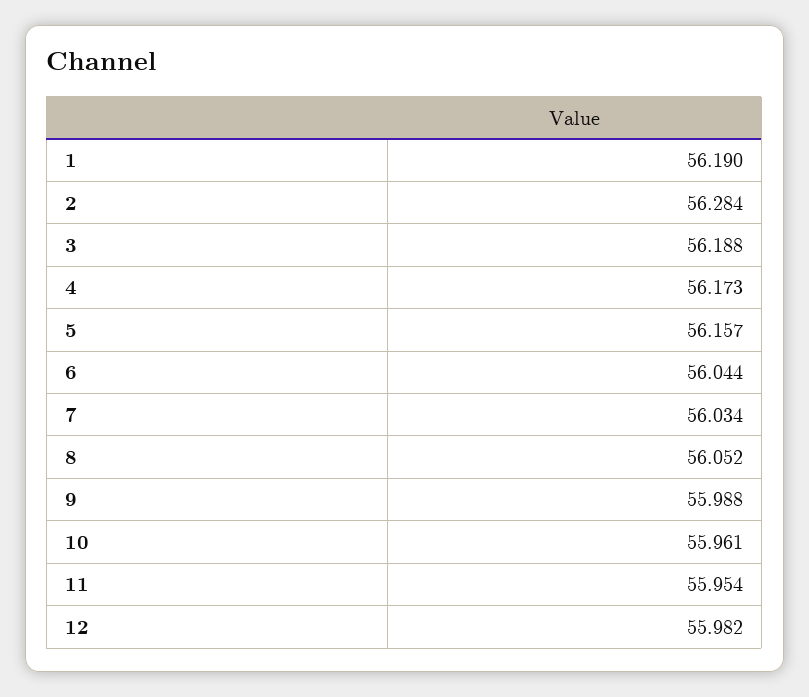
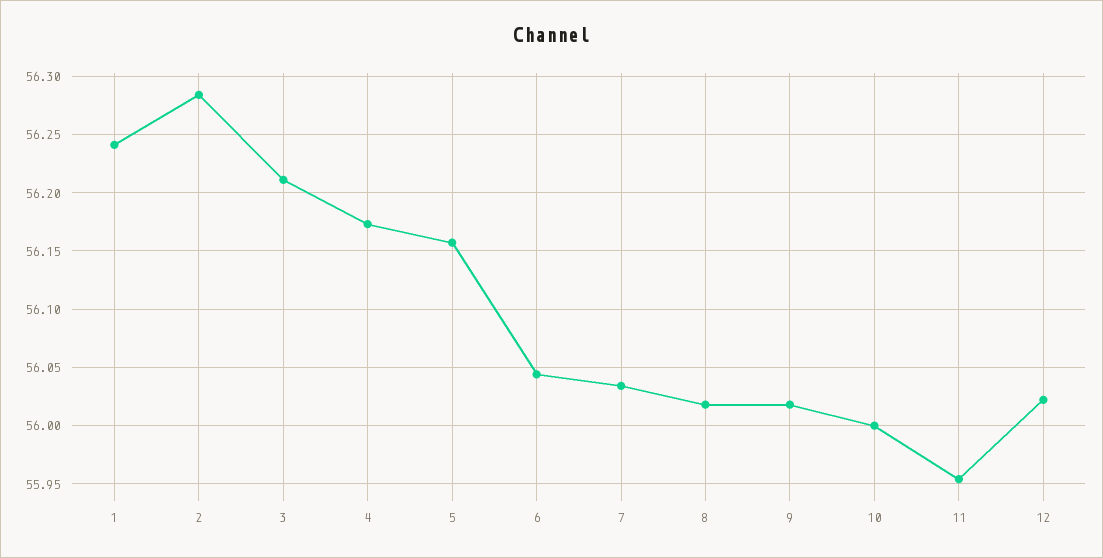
1: 56.19 -> 56.24
3: 56.188 -> 56.21
8: 56.052 -> 56.02
9: 55.988 -> 56.02
10: 55.961 -> 56
12: 55.982 -> 56.02

